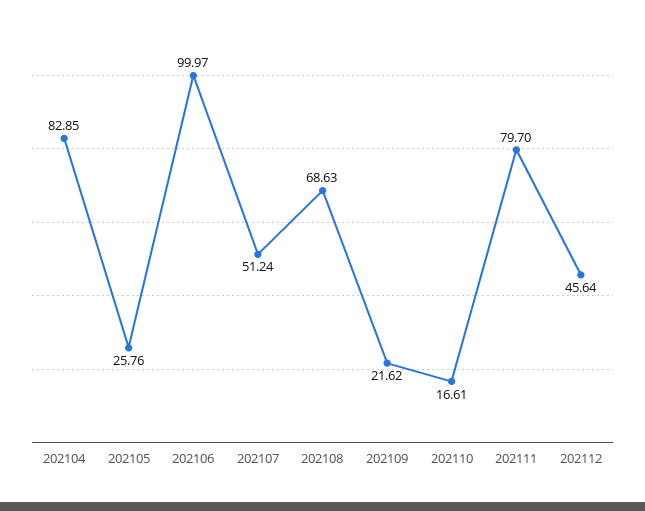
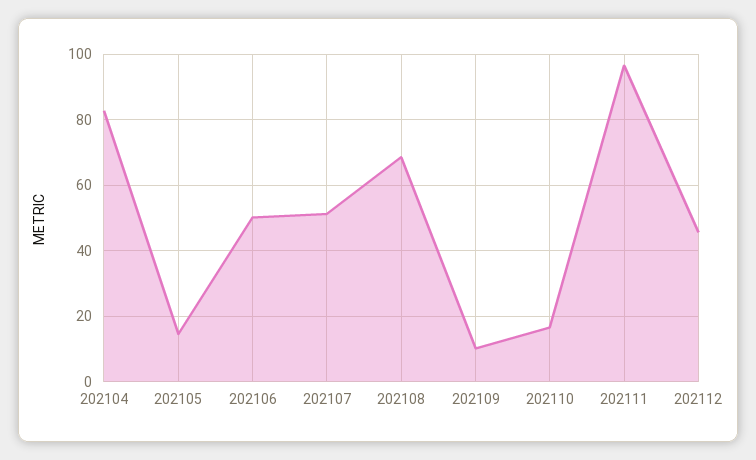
202105: 25.76 -> 14
202106: 99.97 -> 50
202109: 21.62 -> 10
202111: 79.7 -> 96

